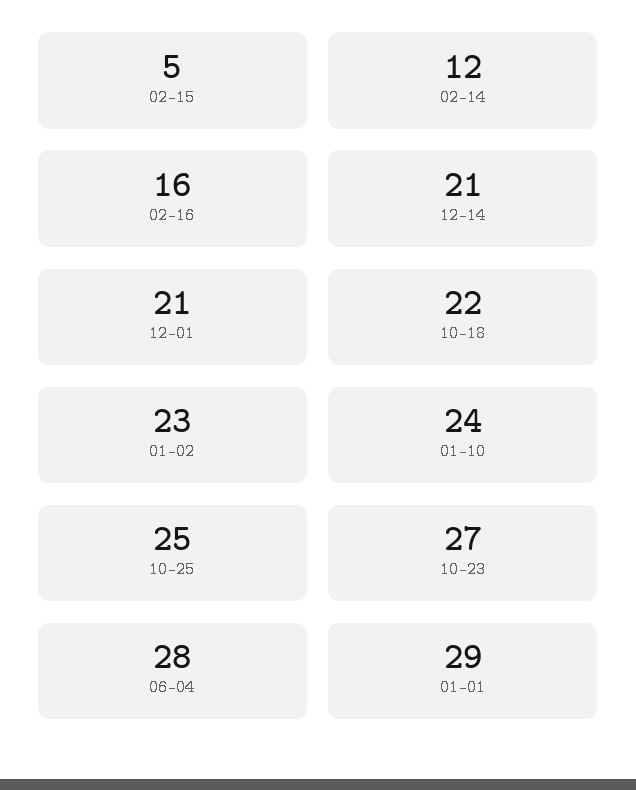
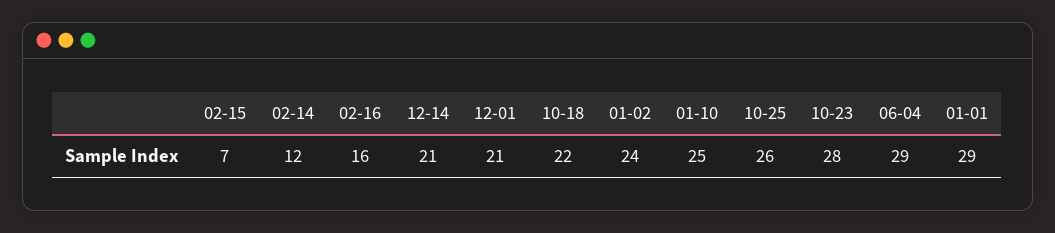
02-15: 5 -> 7
01-02: 23 -> 24
01-10: 24 -> 25
10-25: 25 -> 26
10-23: 27 -> 28
06-04: 28 -> 29

